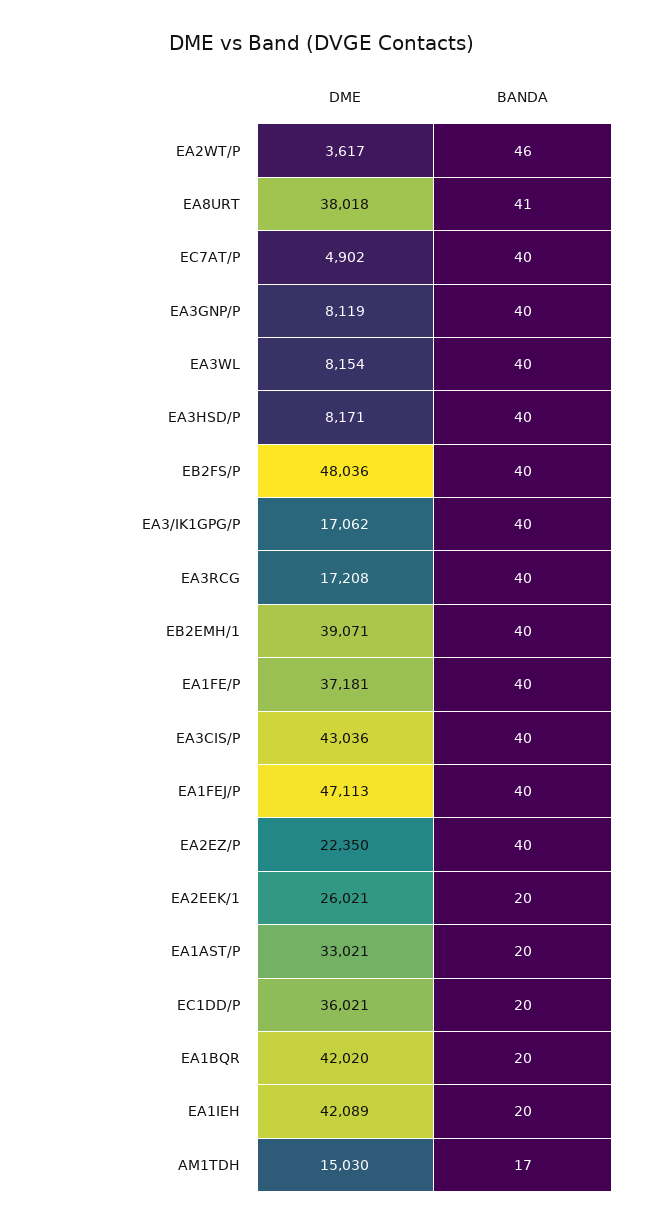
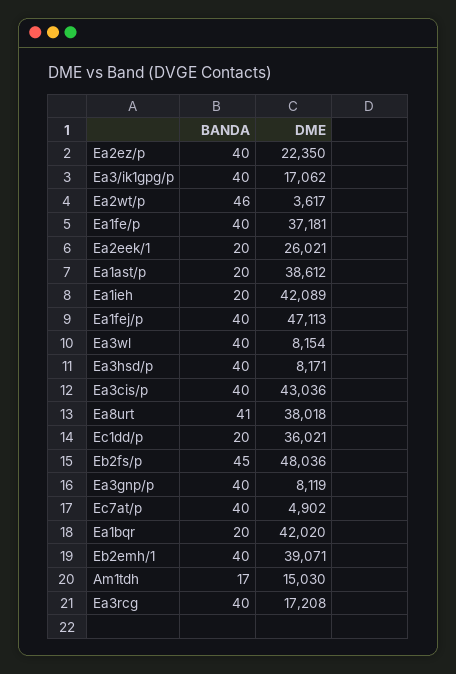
BANDA, EB2FS/P: 40 -> 45
DME, EA1AST/P: 33021 -> 38612

